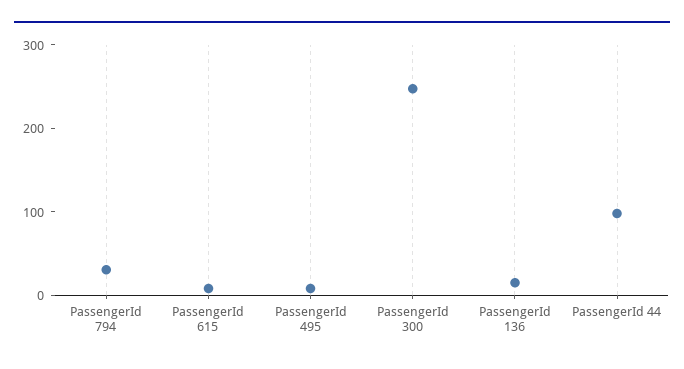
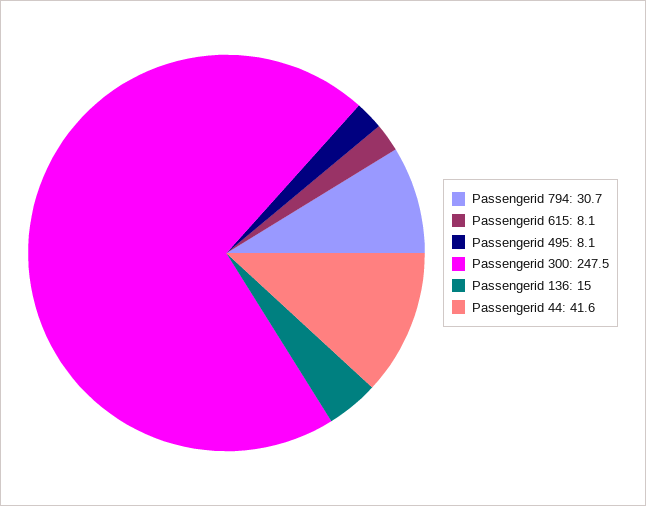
PassengerId 44: 100 -> 41.6

